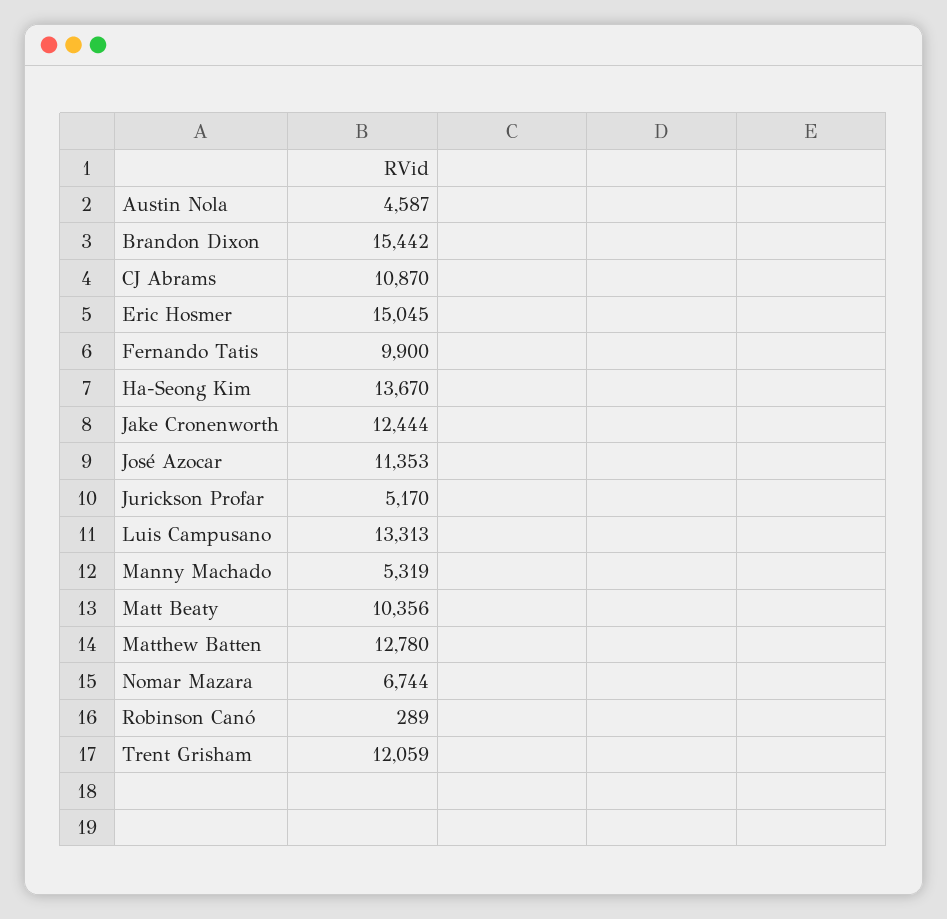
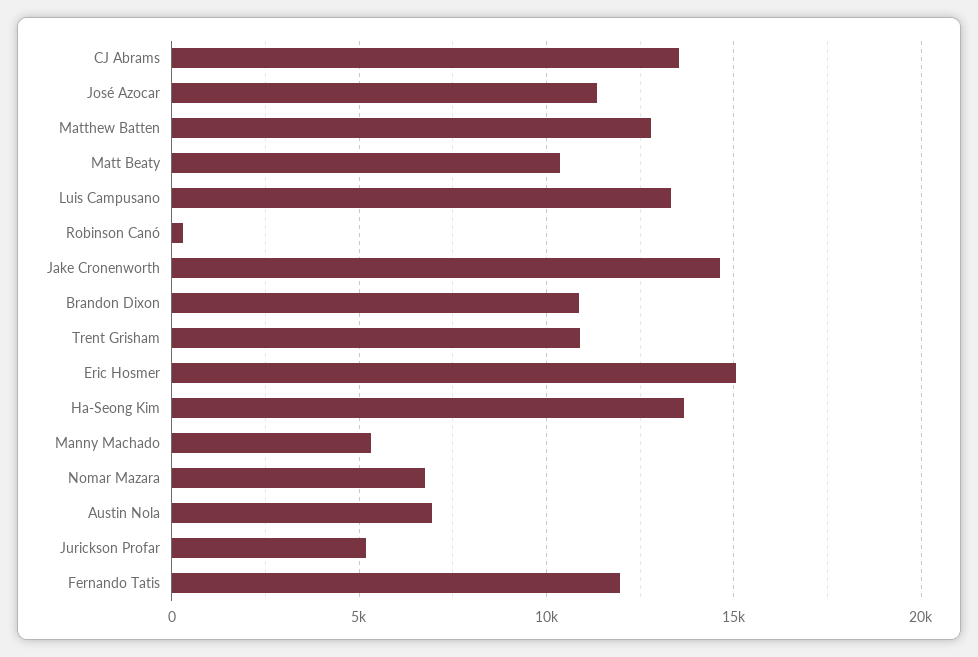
Austin Nola: 4587 -> 7000
Brandon Dixon: 15442 -> 11000
CJ Abrams: 10870 -> 13500
Fernando Tatis: 9900 -> 12000
Jake Cronenworth: 12444 -> 14500
Trent Grisham: 12059 -> 11000

